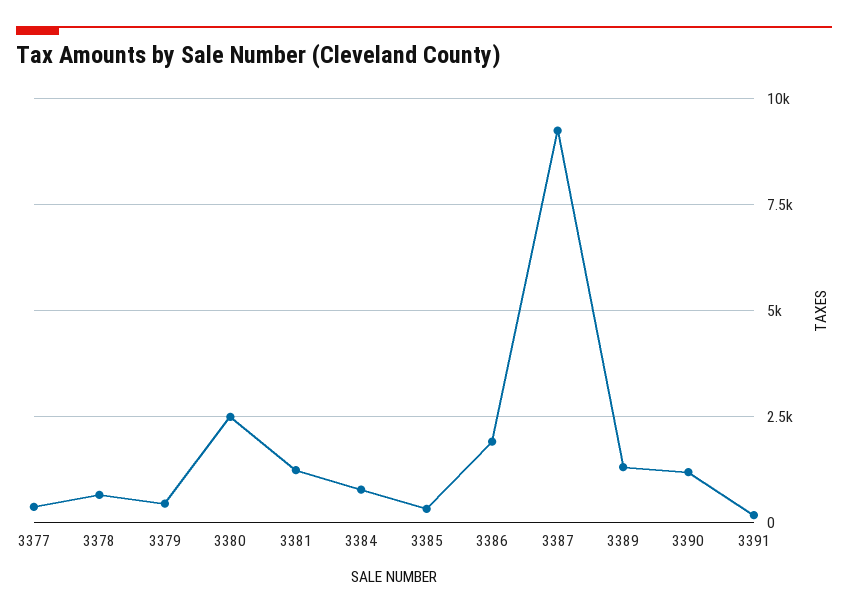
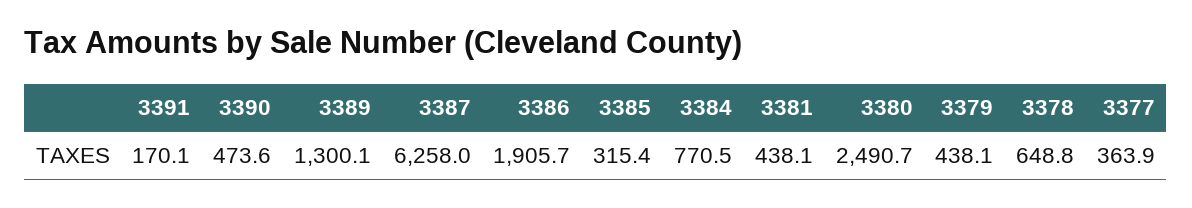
3381: 1250 -> 438.1
3387: 9250 -> 6258
3390: 1250 -> 473.6

